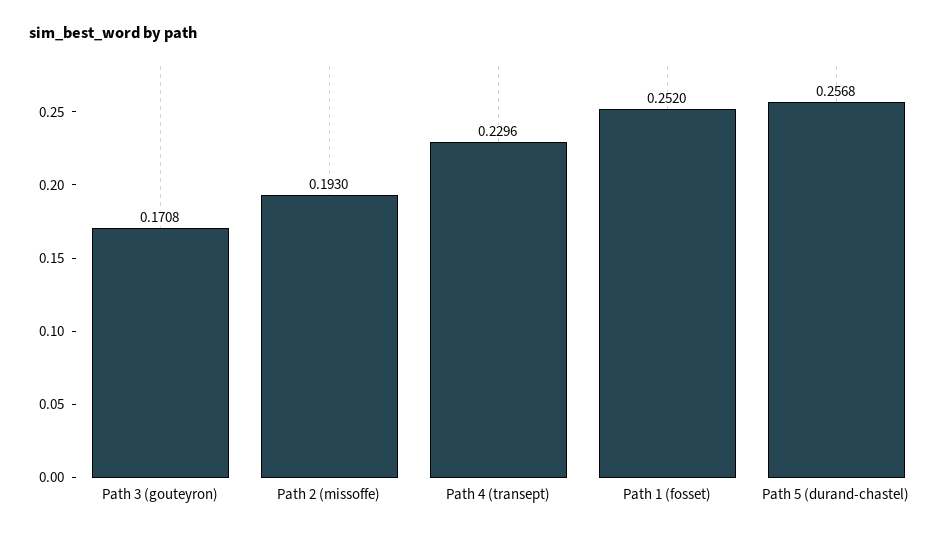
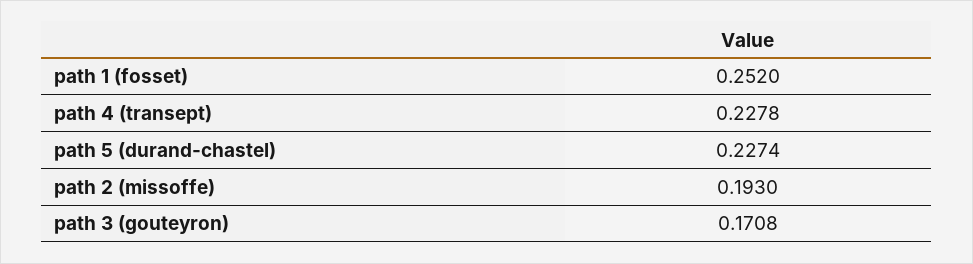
Path 4 (transept): 0.2296 -> 0.2278
Path 5 (durand-chastel): 0.2568 -> 0.2274

